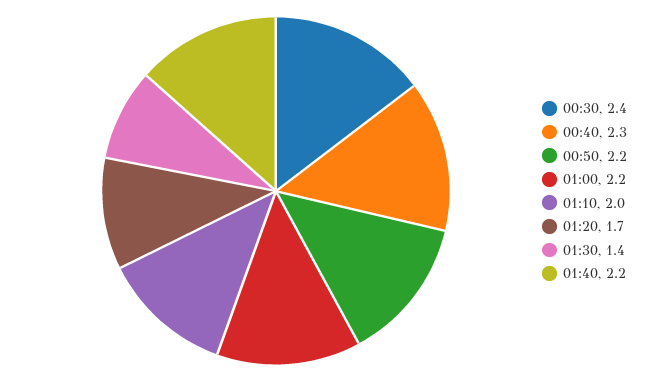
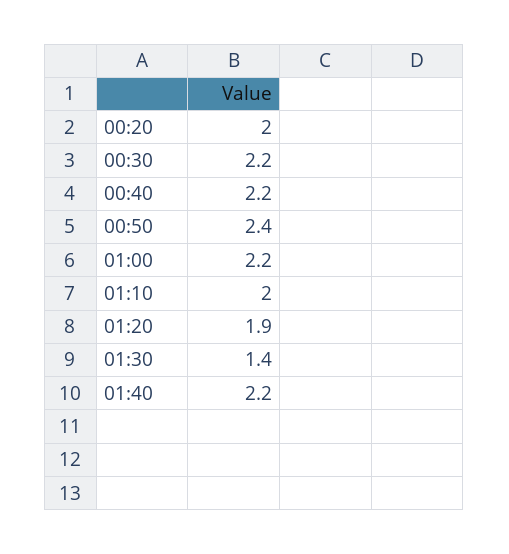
00:30: 2.4 -> 2.2
00:40: 2.3 -> 2.2
00:50: 2.2 -> 2.4
01:20: 1.7 -> 1.9
00:20: none -> 2

